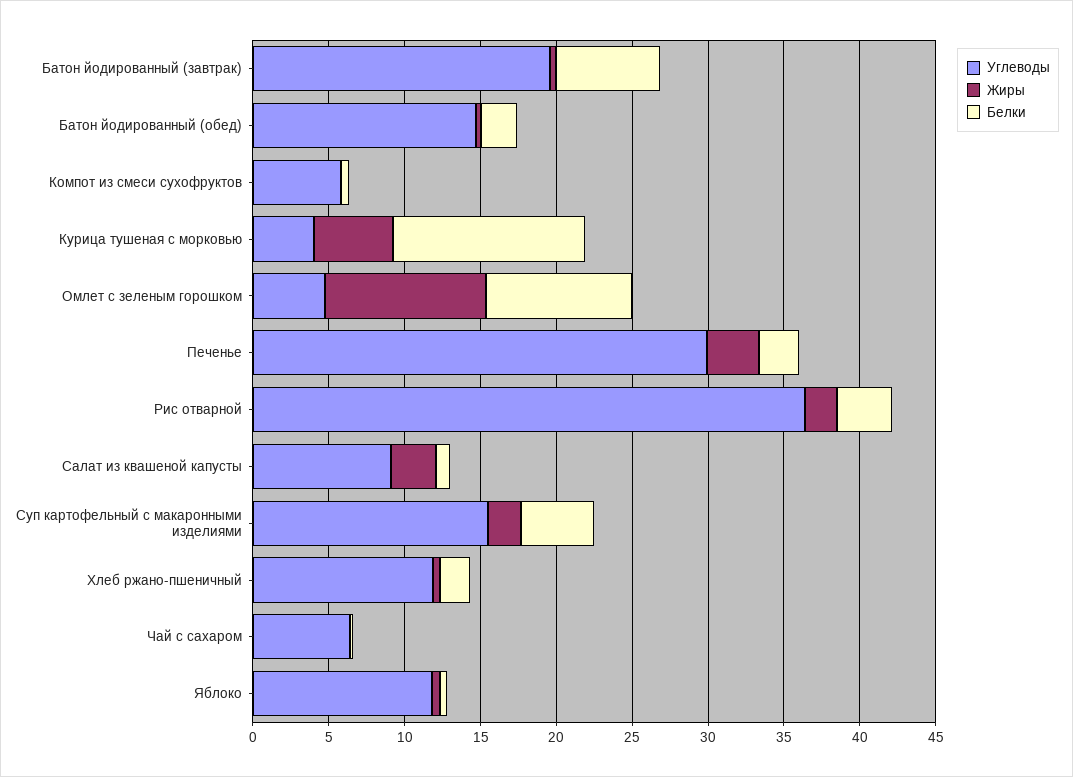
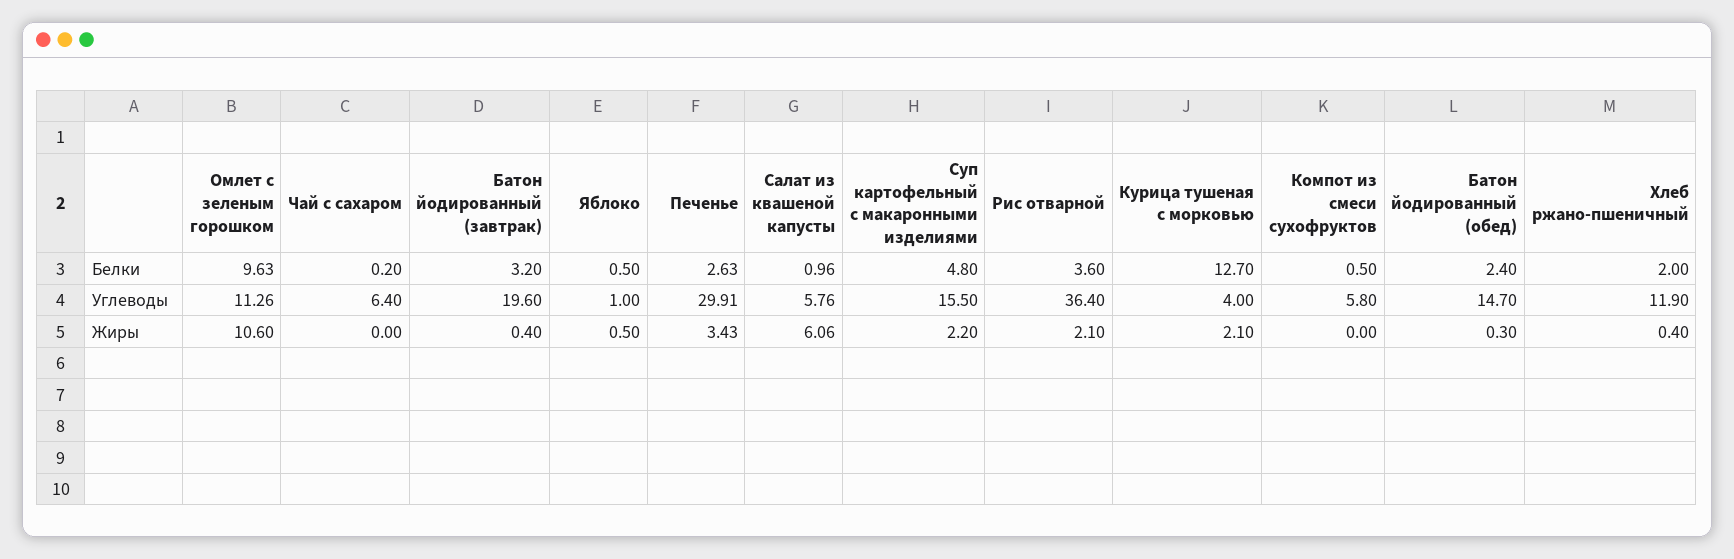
Белки, Батон йодированный (завтрак): 7 -> 3.2
Жиры, Курица тушеная с морковью: 5 -> 2.1
Углеводы, Омлет с зеленым горошком: 5 -> 11.26
Углеводы, Салат из квашеной капусты: 9 -> 5.76
Жиры, Салат из квашеной капусты: 3 -> 6.06
Углеводы, Яблоко: 12 -> 1

